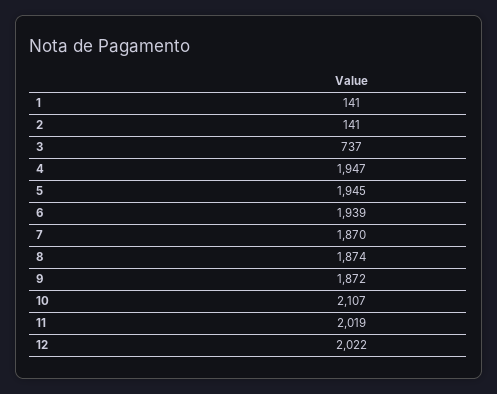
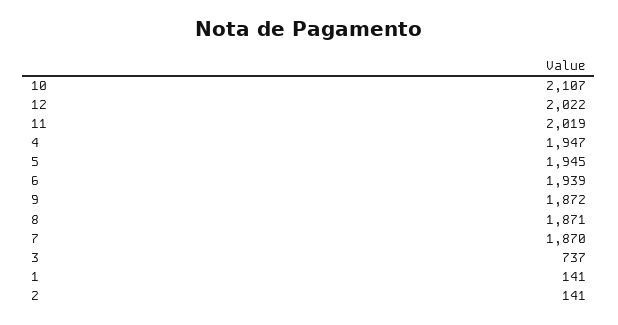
8: 1874 -> 1871

